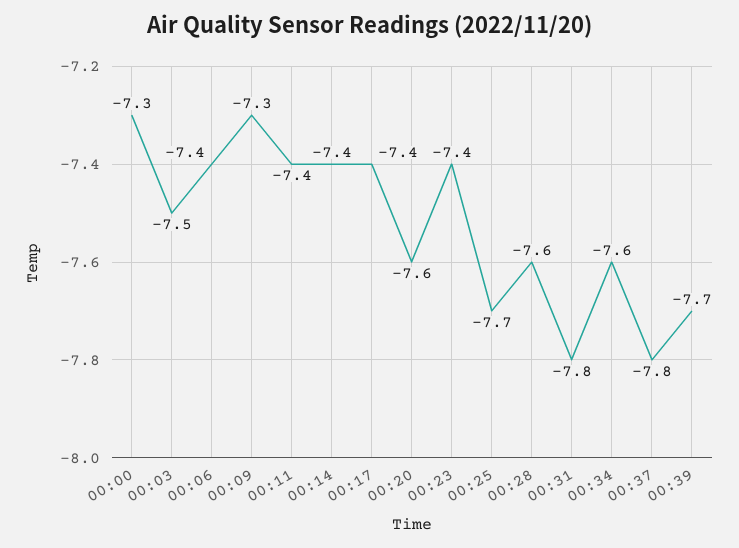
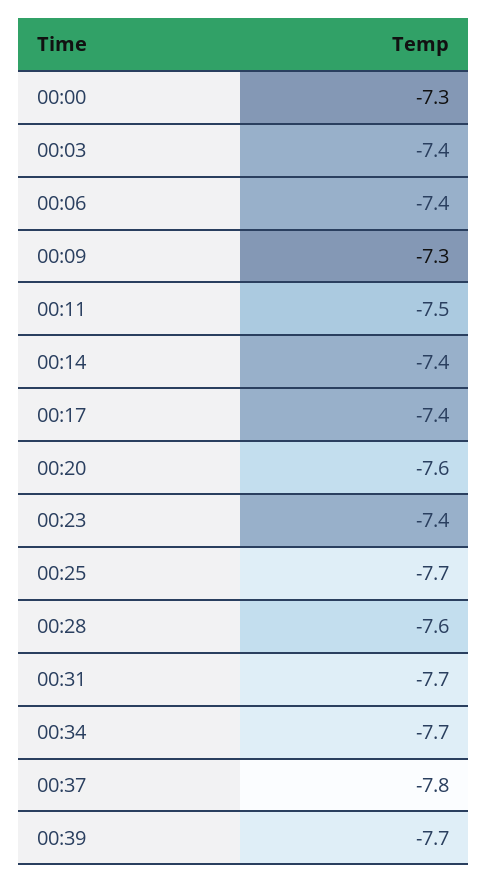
00:03: -7.5 -> -7.4
00:11: -7.4 -> -7.5
00:31: -7.8 -> -7.7
00:34: -7.6 -> -7.7

